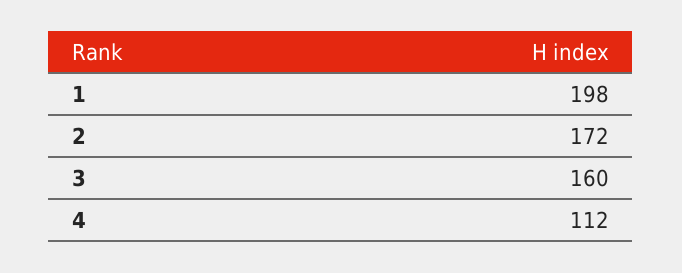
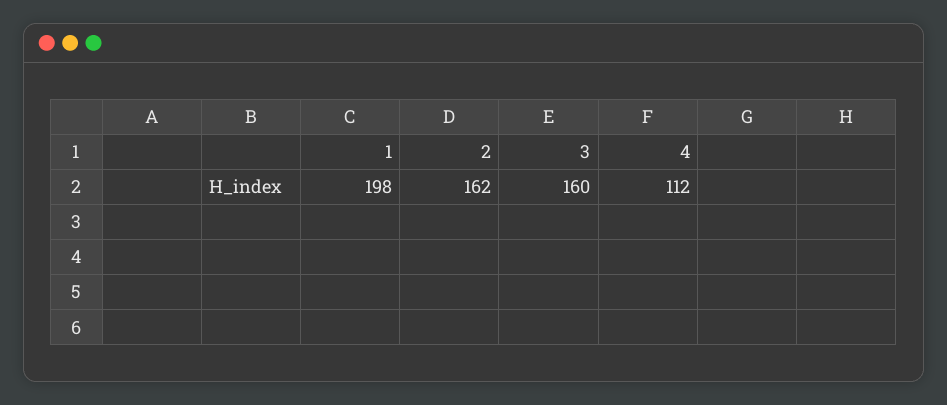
2: 172 -> 162

